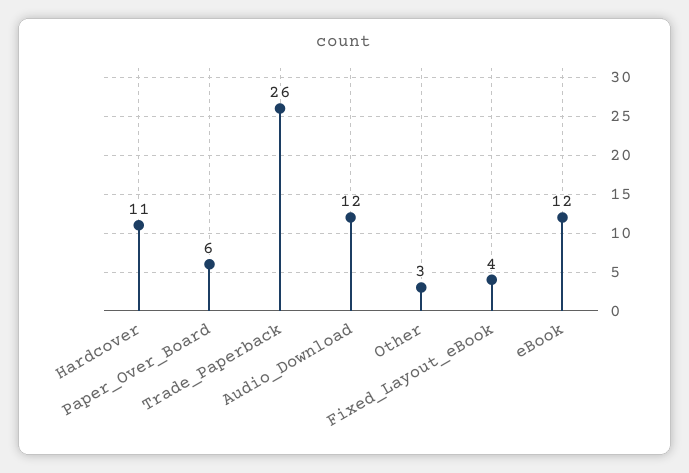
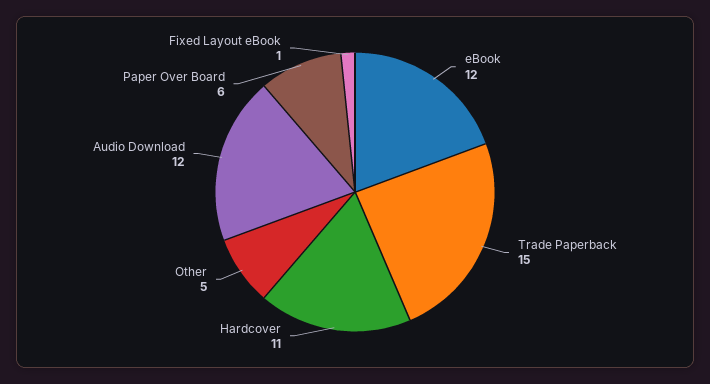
Trade_Paperback: 26 -> 15
Other: 3 -> 5
Fixed_Layout_eBook: 4 -> 1

